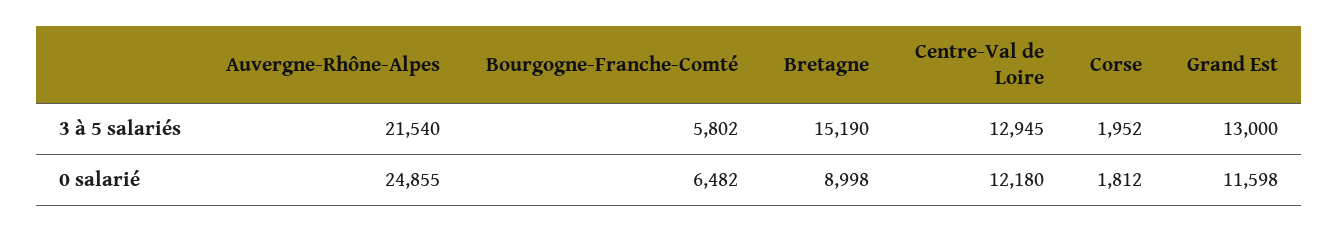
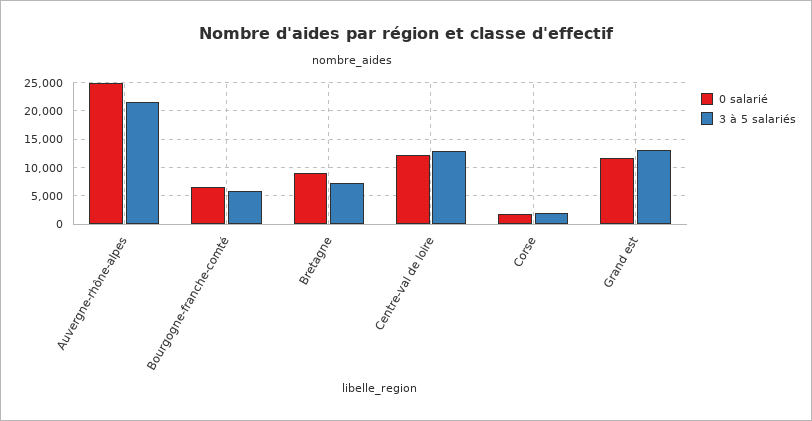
3 à 5 salariés, Bretagne: 15190 -> 7500

